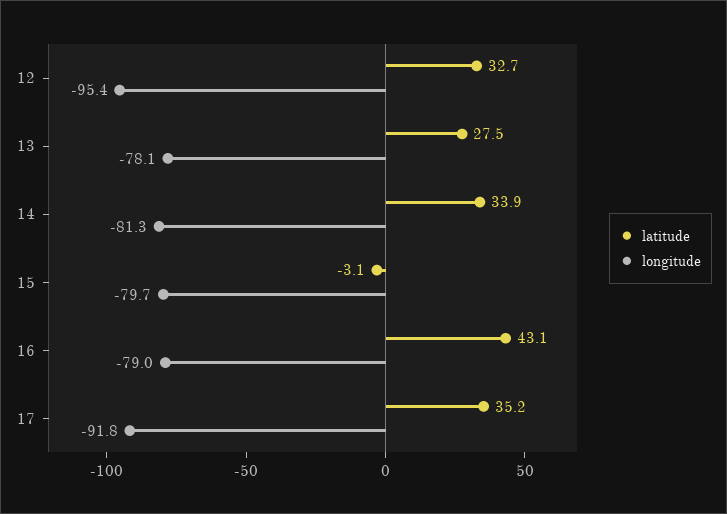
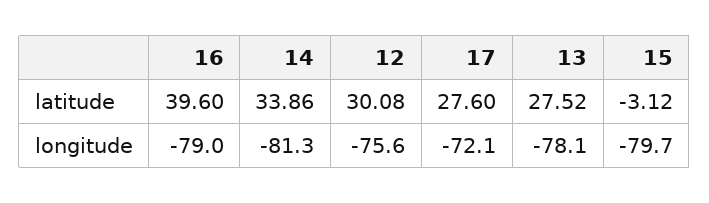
latitude, 12: 32.7 -> 30.08
longitude, 12: -95.4 -> -75.6
latitude, 16: 43.1 -> 39.6
latitude, 17: 35.2 -> 27.6
longitude, 17: -91.8 -> -72.1

